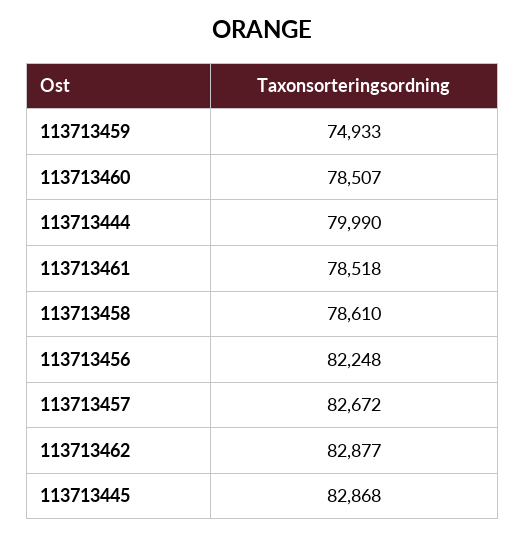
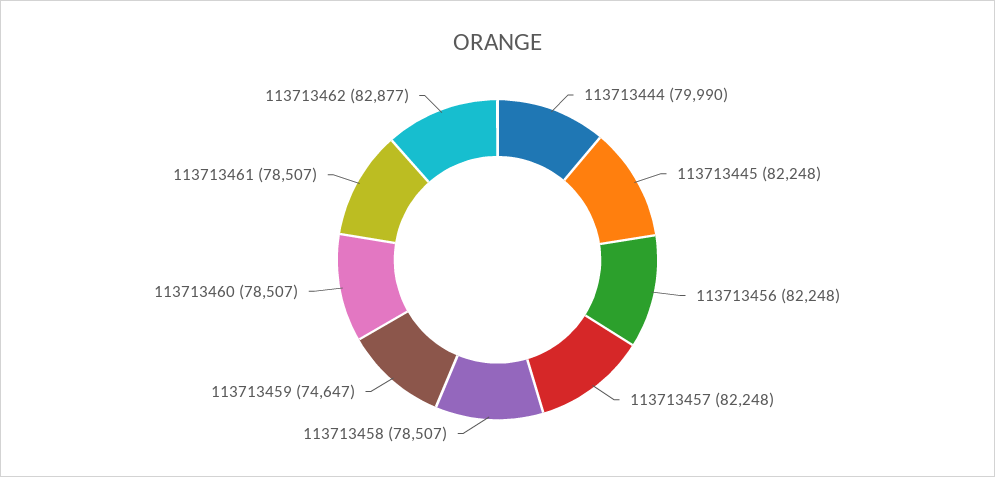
113713459: 74933 -> 74647
113713461: 78518 -> 78507
113713458: 78610 -> 78507
113713457: 82672 -> 82248
113713445: 82868 -> 82248

